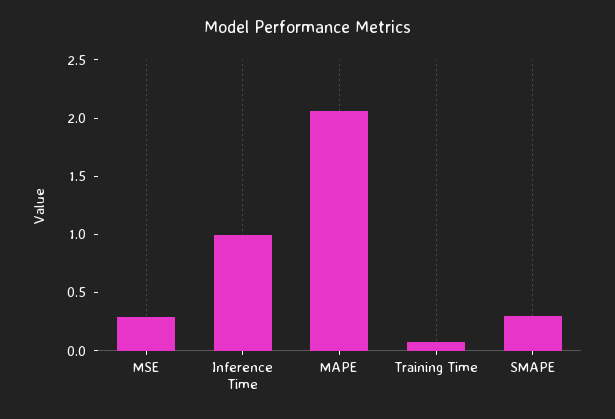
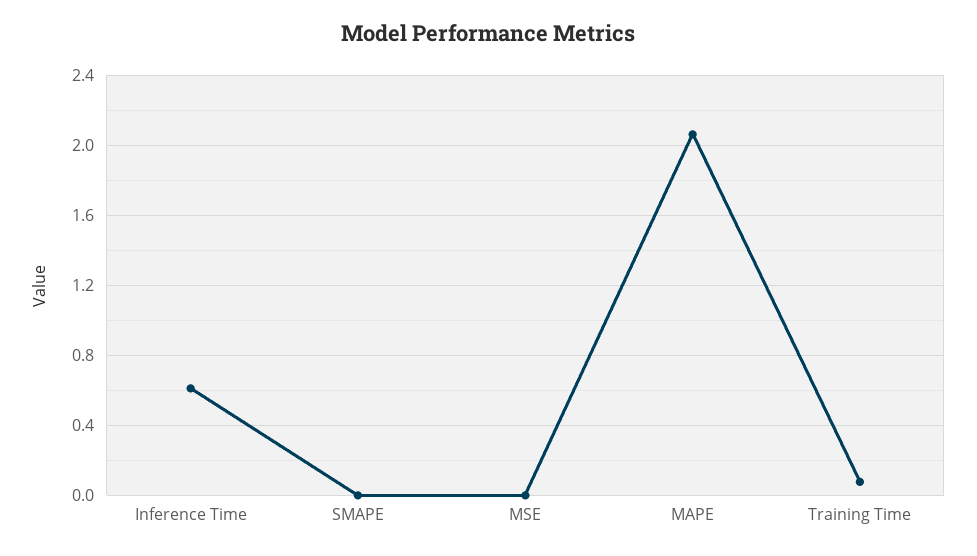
MSE: 0.3 -> 0
Inference Time: 1 -> 0.6
SMAPE: 0.3 -> 0

